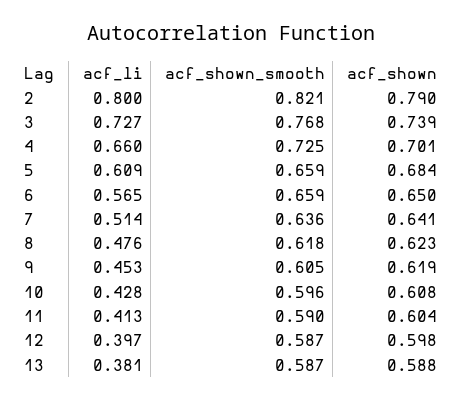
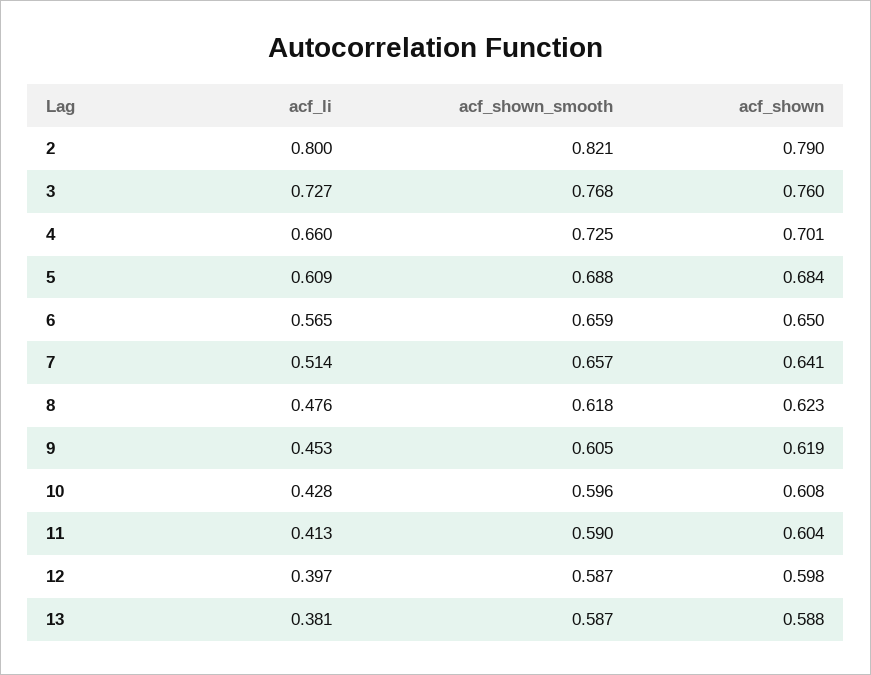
acf_shown, 3: 0.739 -> 0.76
acf_shown_smooth, 5: 0.659 -> 0.688
acf_shown_smooth, 7: 0.636 -> 0.657

